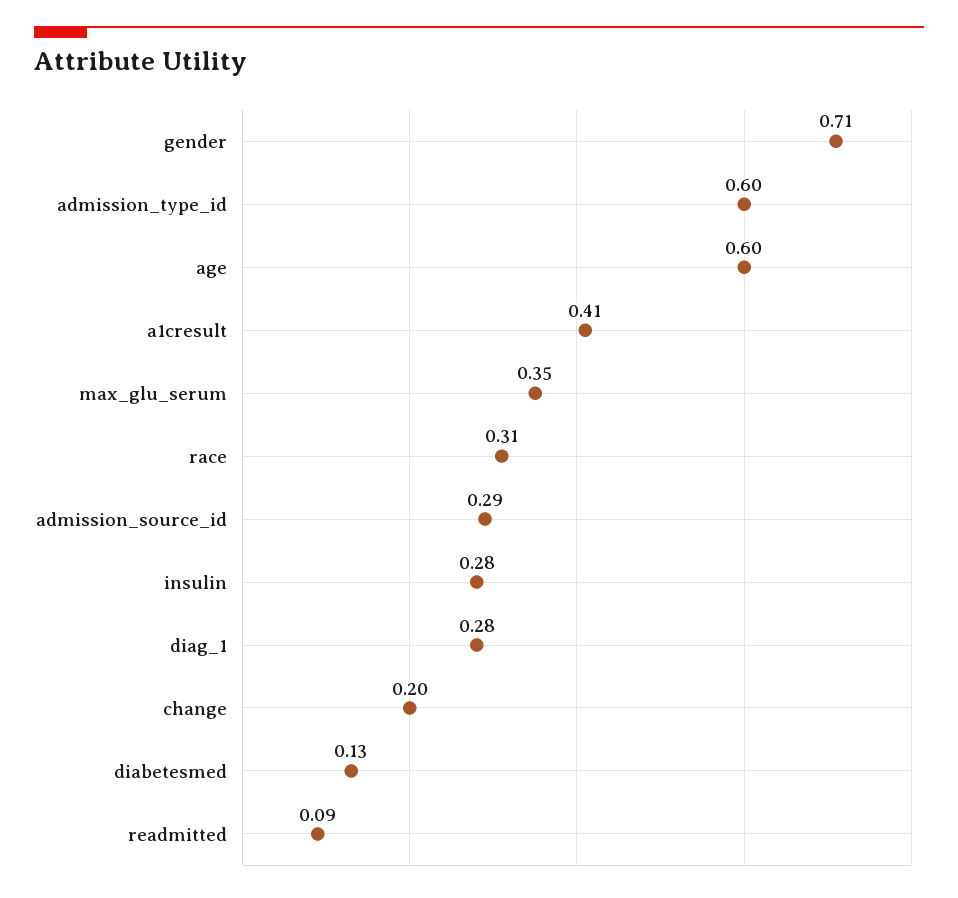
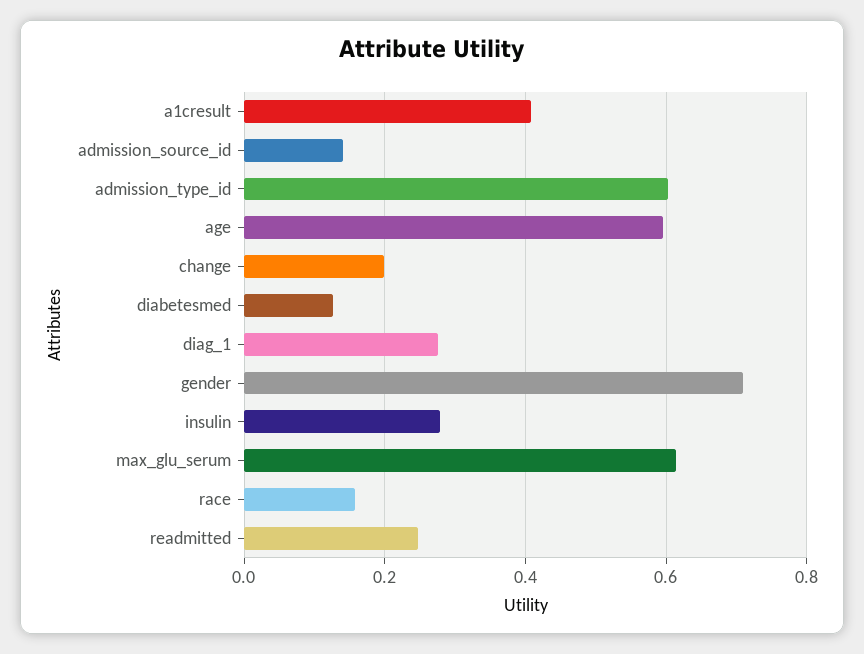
max_glu_serum: 0.35 -> 0.62
race: 0.31 -> 0.16
admission_source_id: 0.29 -> 0.14
readmitted: 0.09 -> 0.24

